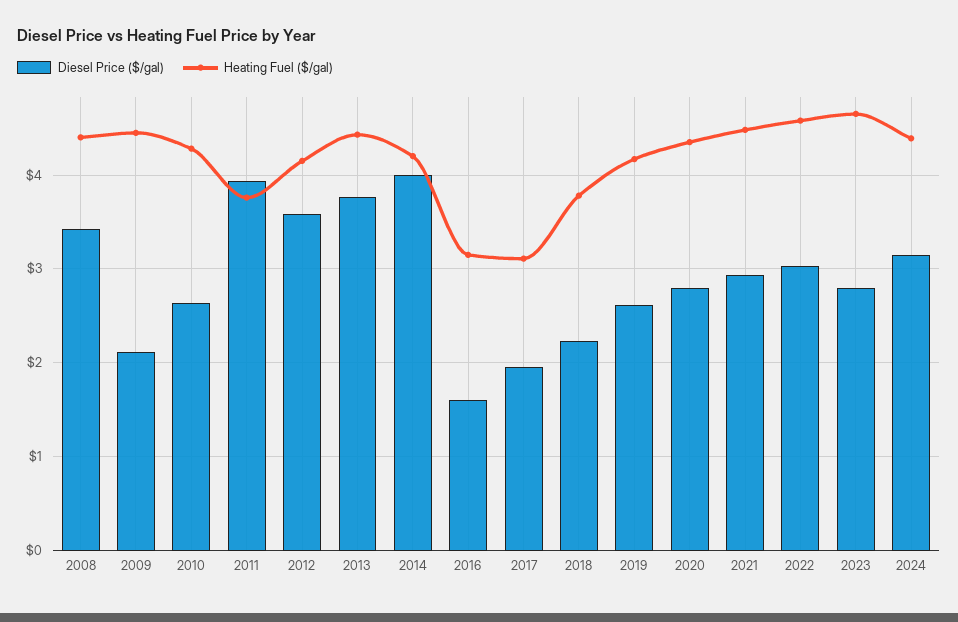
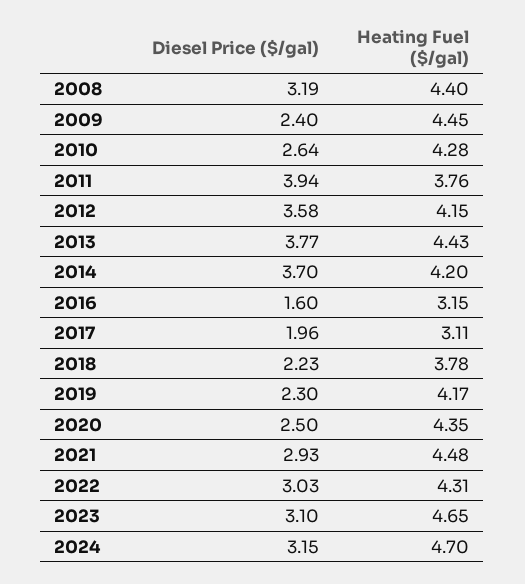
Diesel Price ($/gal), 2008: 3.4 -> 3.19
Diesel Price ($/gal), 2009: 2.1 -> 2.4
Diesel Price ($/gal), 2014: 4 -> 3.7
Diesel Price ($/gal), 2019: 2.6 -> 2.3
Diesel Price ($/gal), 2020: 2.8 -> 2.5
Heating Fuel ($/gal), 2022: 4.6 -> 4.31
Diesel Price ($/gal), 2023: 2.8 -> 3.1
Heating Fuel ($/gal), 2024: 4.4 -> 4.7

